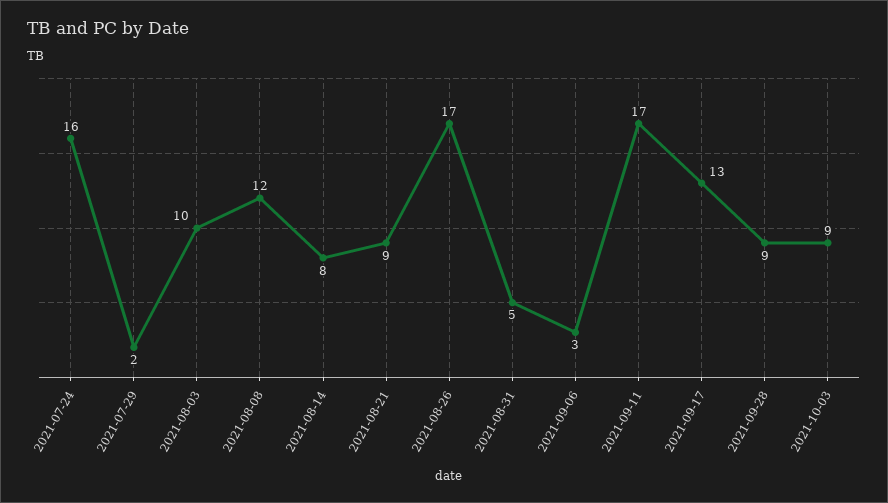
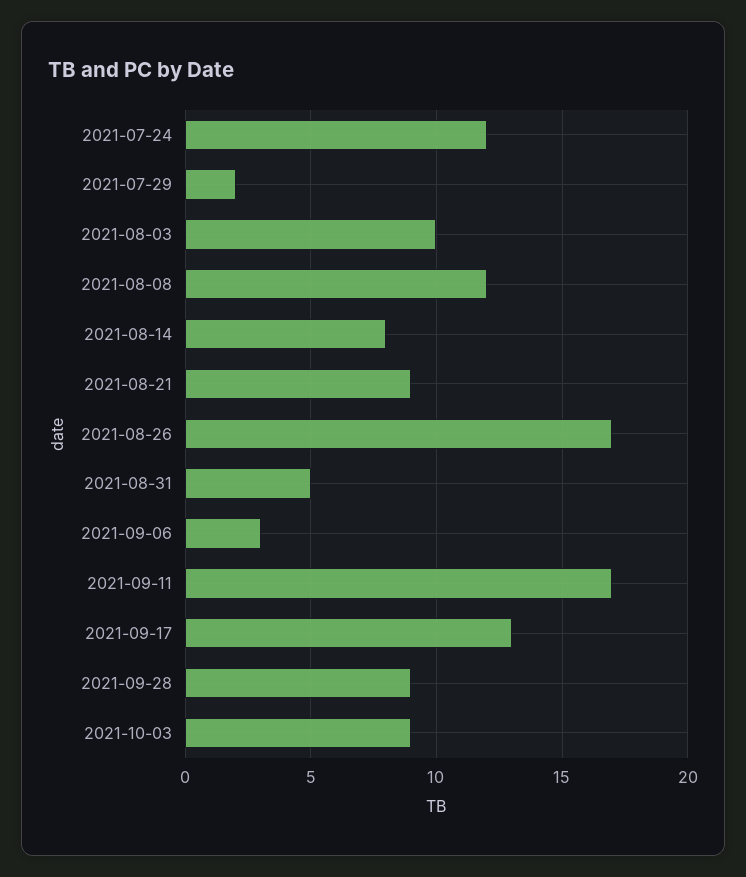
2021-07-24: 16 -> 12

